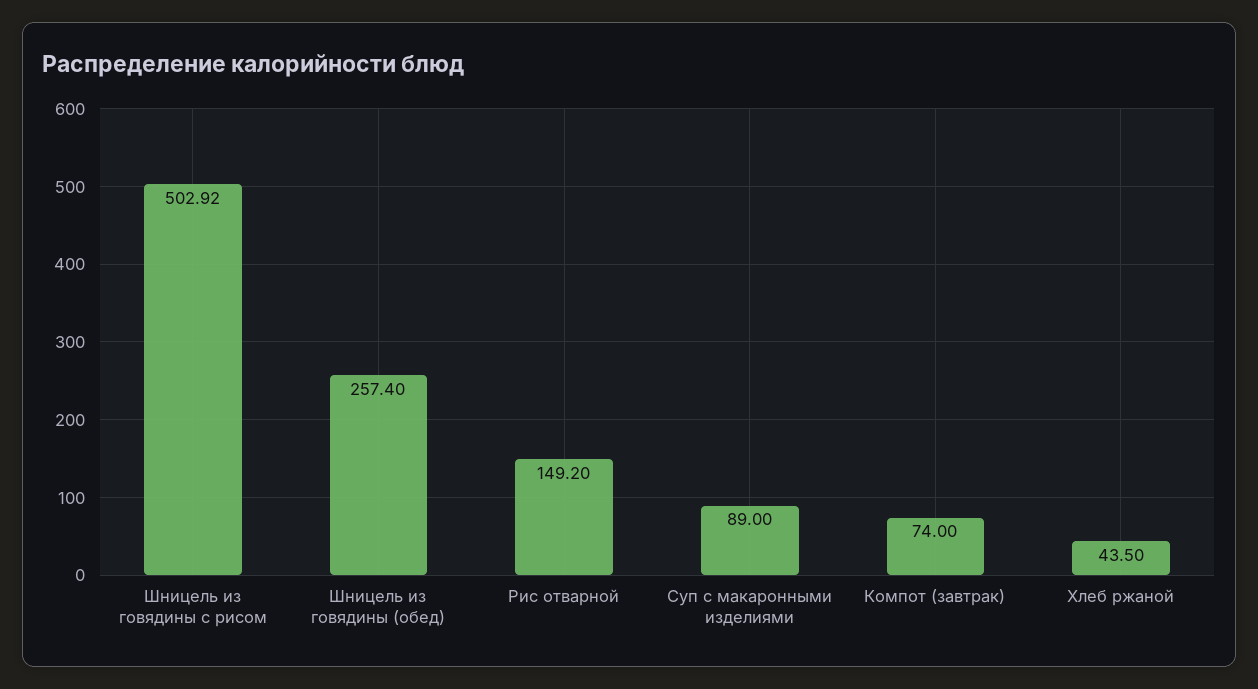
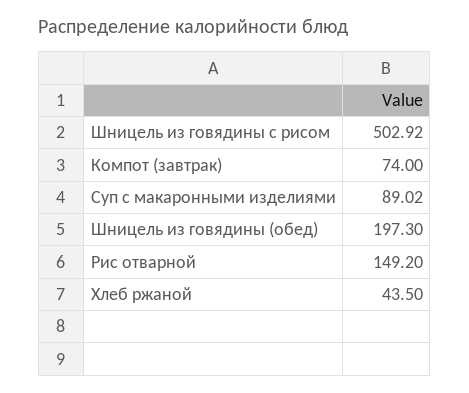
Шницель из говядины (обед): 257.4 -> 197.3
Суп с макаронными изделиями: 89 -> 89.02

